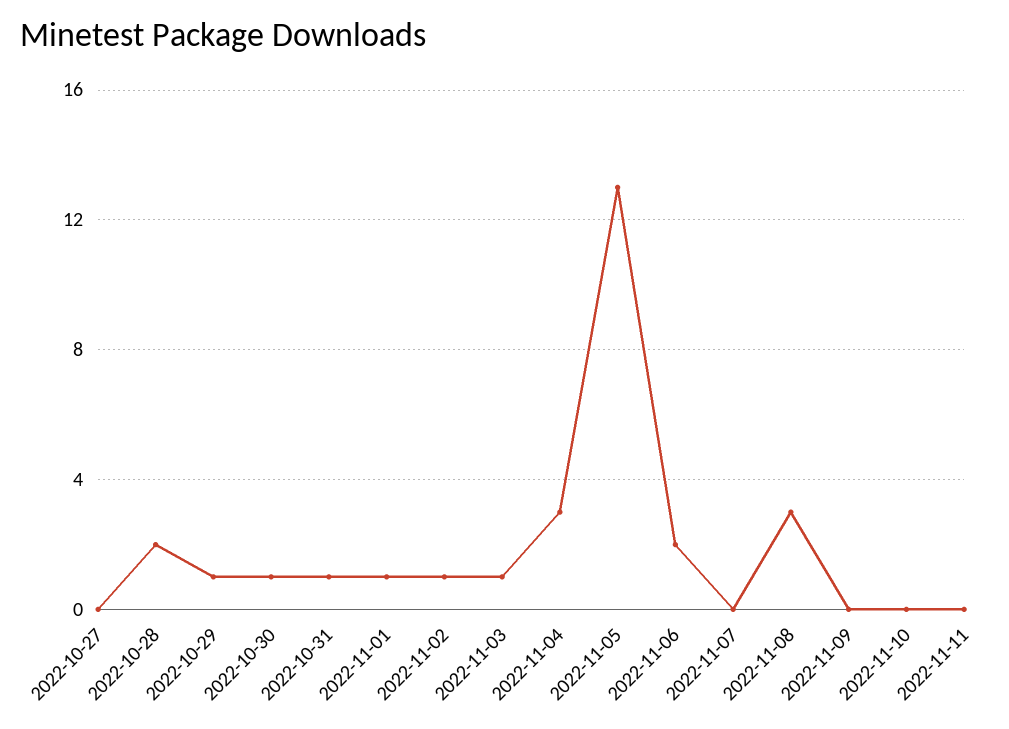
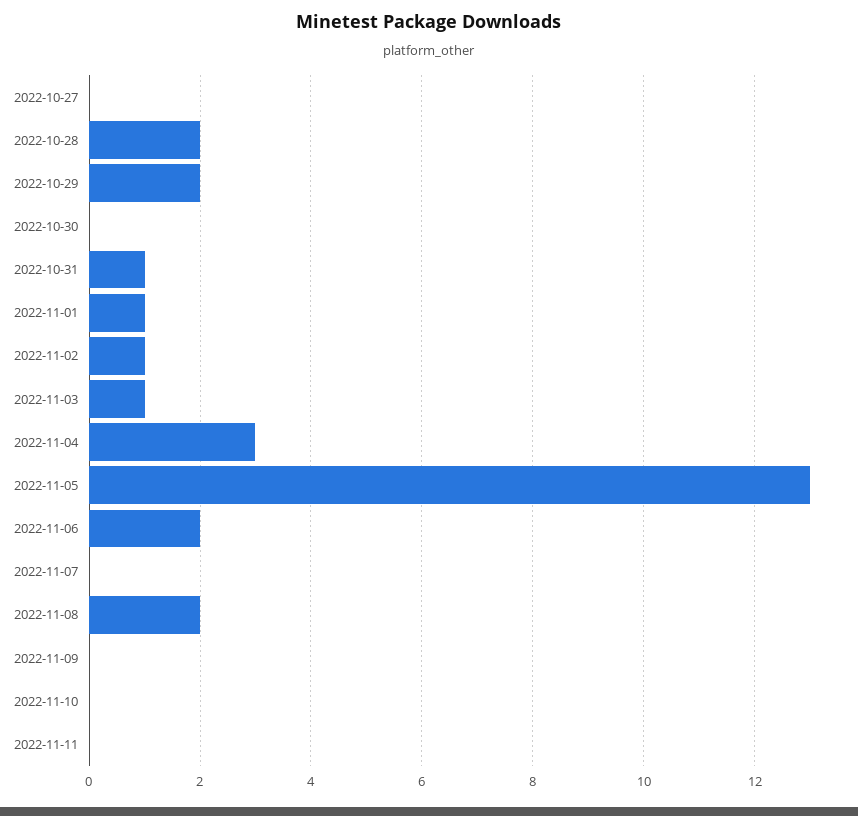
2022-10-29: 1 -> 2
2022-10-30: 1 -> 0
2022-11-08: 3 -> 2

